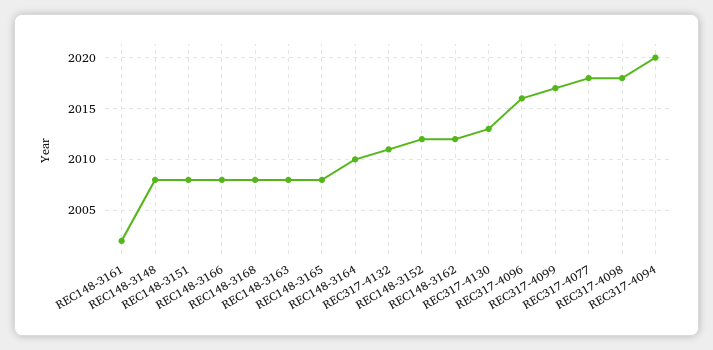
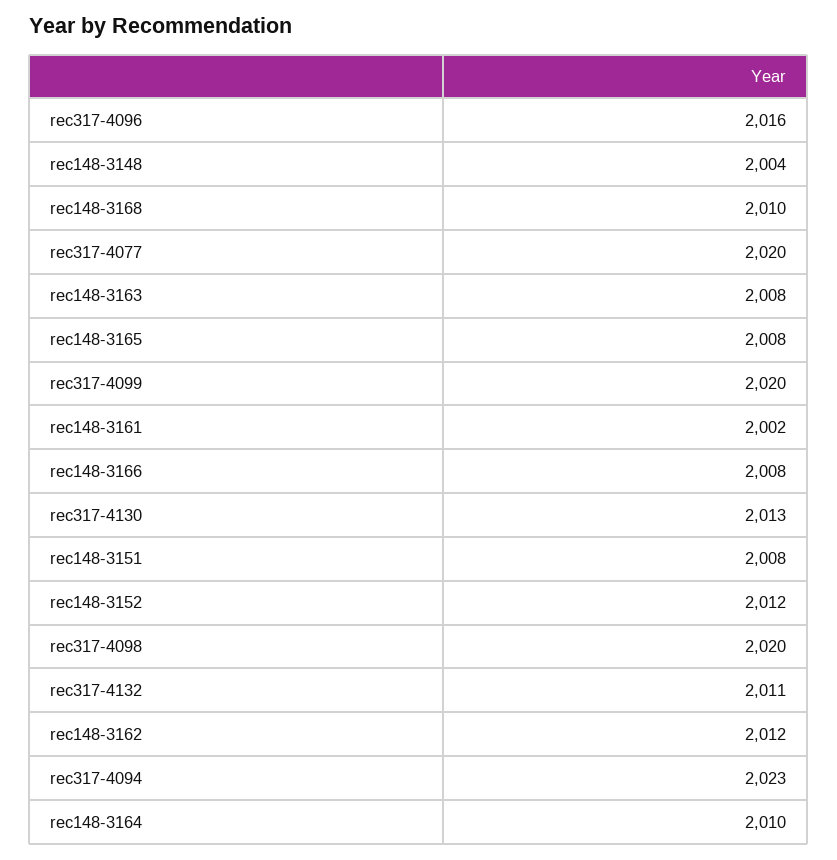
REC148-3148: 2008 -> 2004
REC148-3168: 2008 -> 2010
REC317-4099: 2017 -> 2020
REC317-4077: 2018 -> 2020
REC317-4098: 2018 -> 2020
REC317-4094: 2020 -> 2023

